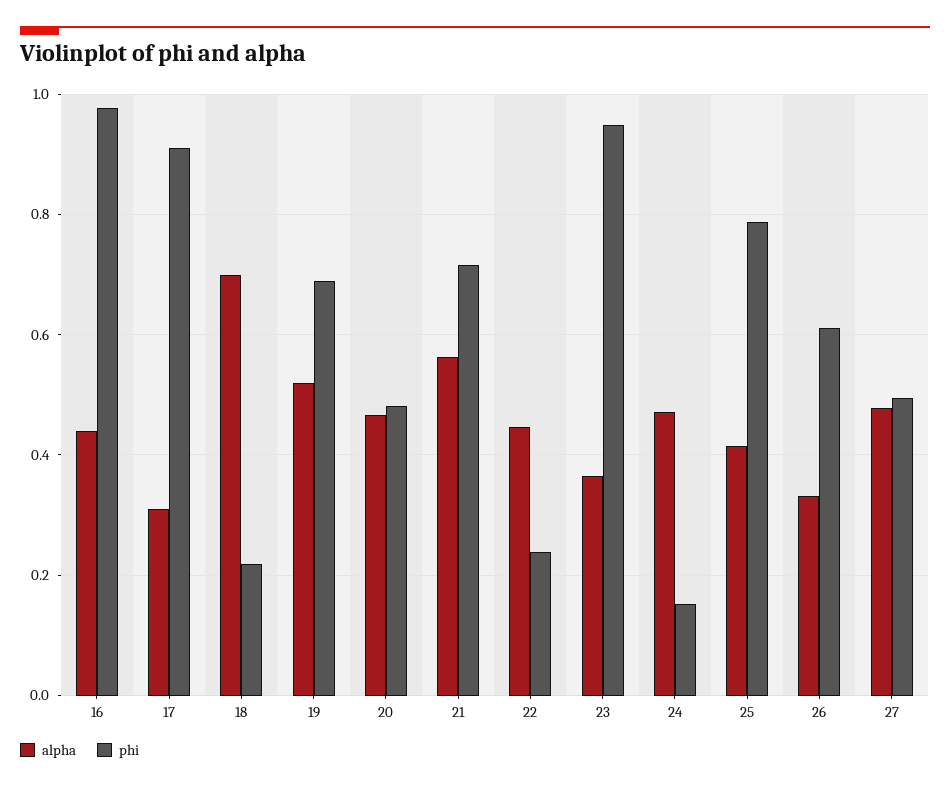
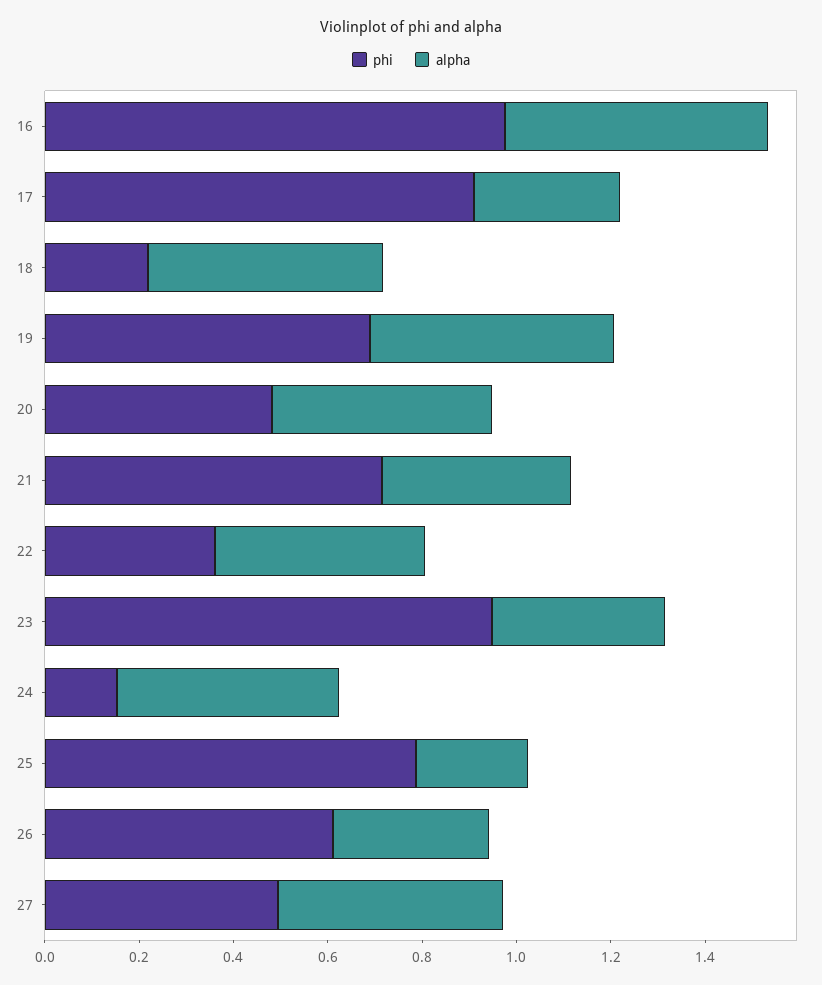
alpha, 16: 0.44 -> 0.55
alpha, 18: 0.7 -> 0.5
alpha, 21: 0.56 -> 0.4
phi, 22: 0.24 -> 0.35
alpha, 25: 0.42 -> 0.25

